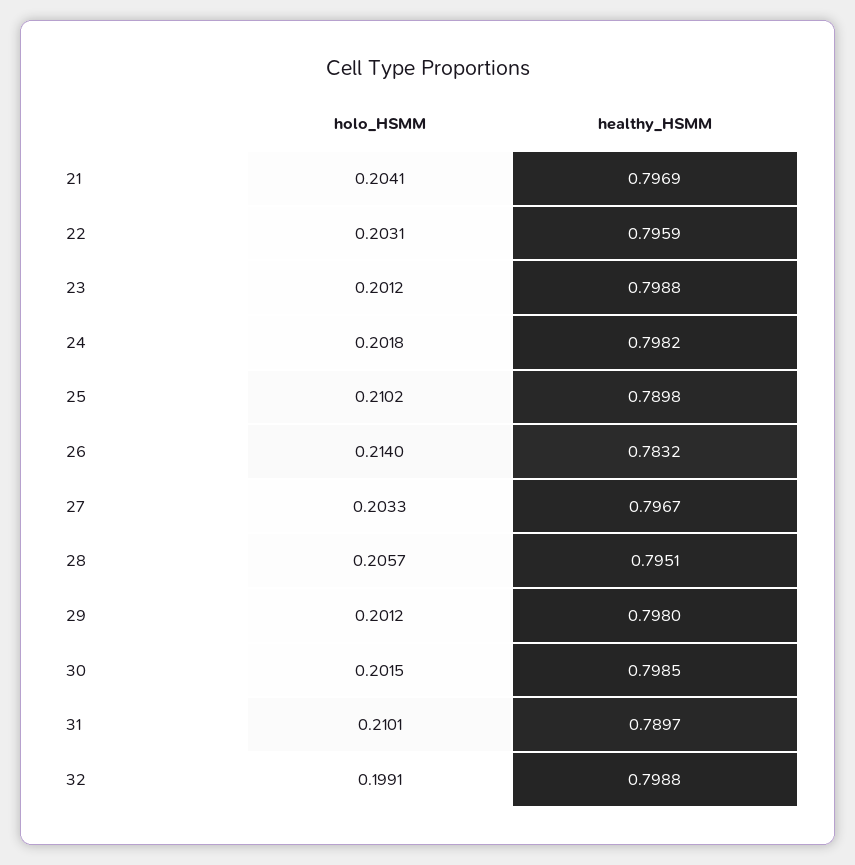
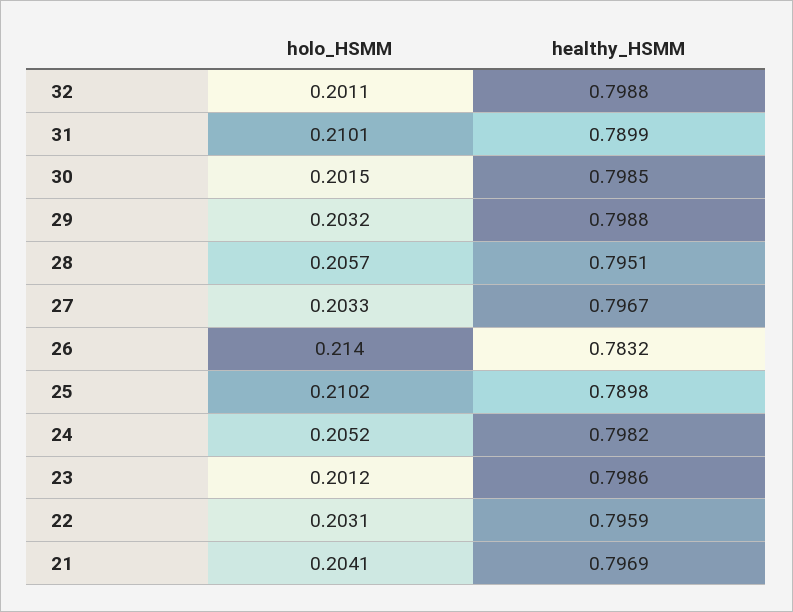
healthy_HSMM, 23: 0.7988 -> 0.7986
holo_HSMM, 24: 0.2018 -> 0.2052
holo_HSMM, 29: 0.2012 -> 0.2032
healthy_HSMM, 29: 0.798 -> 0.7988
healthy_HSMM, 31: 0.7897 -> 0.7899
holo_HSMM, 32: 0.1991 -> 0.2011

